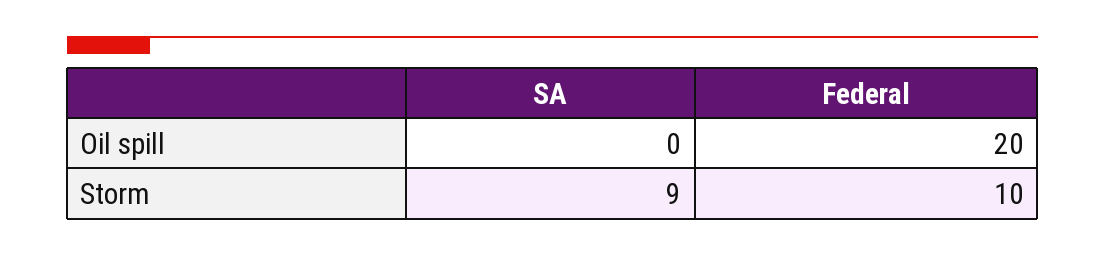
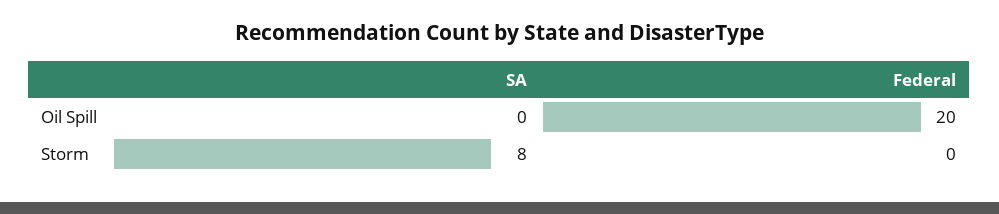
SA, Storm: 9 -> 8
Federal, Storm: 10 -> 0

